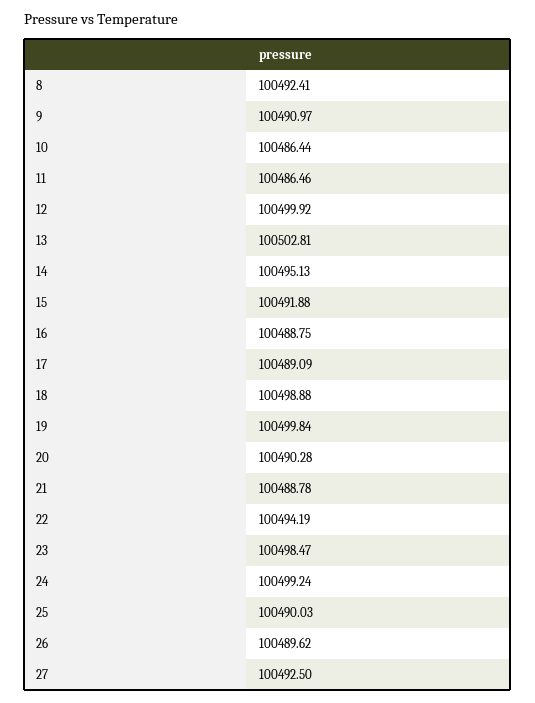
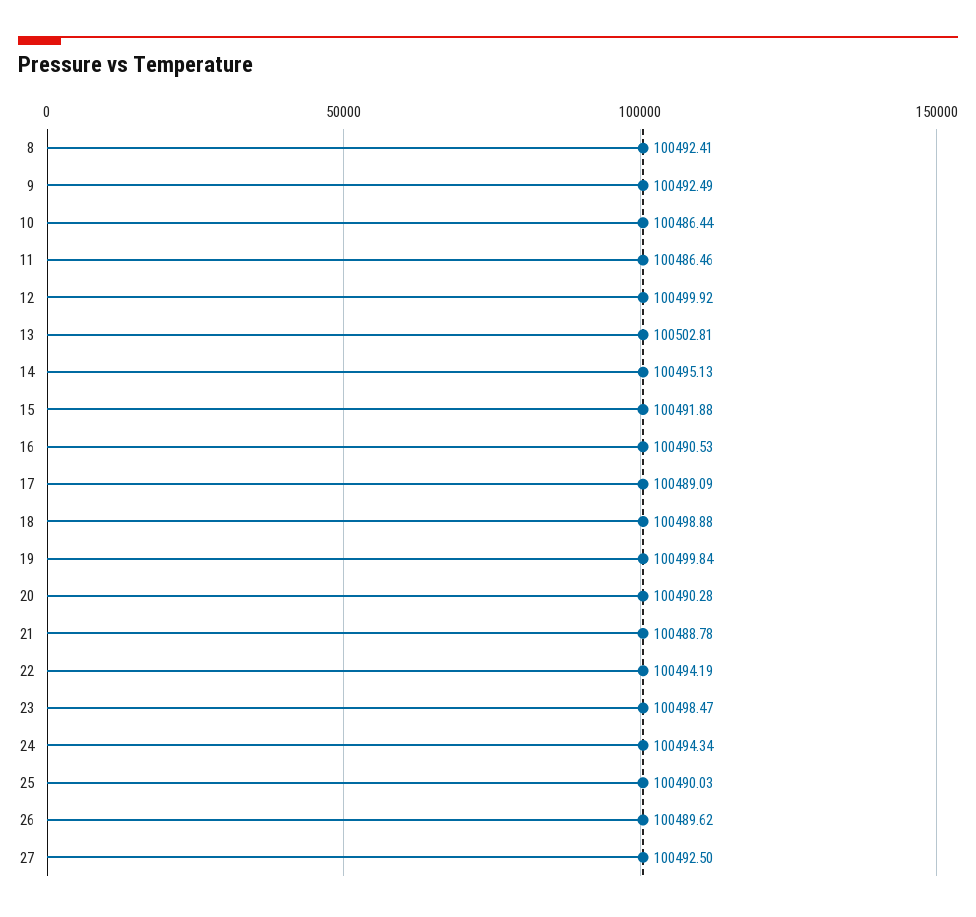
9: 100490.97 -> 100492.49
16: 100488.75 -> 100490.53
24: 100499.24 -> 100494.34

